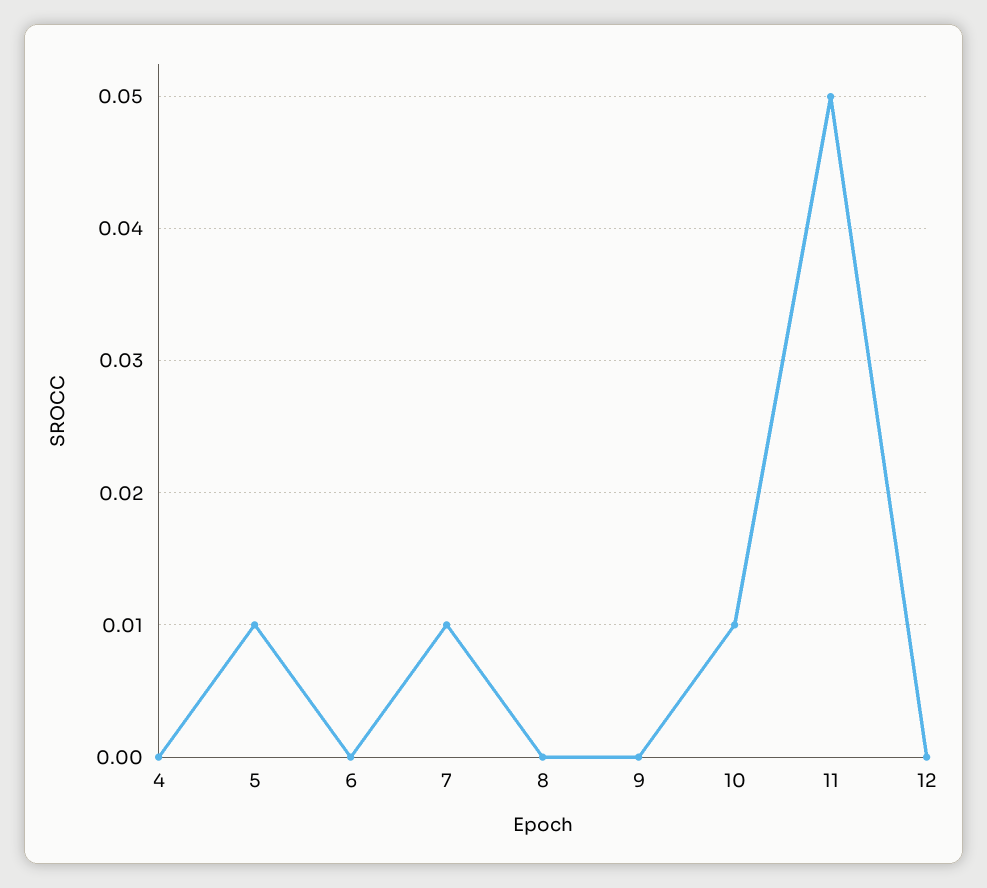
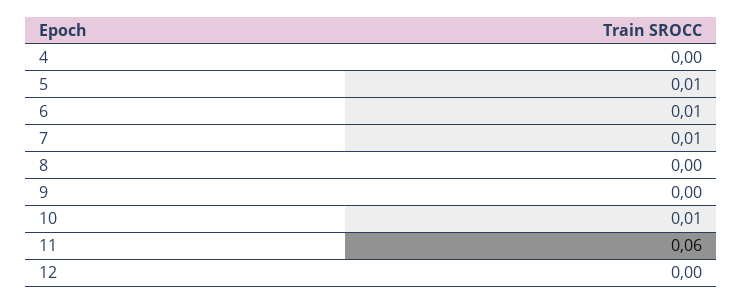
6: 0 -> 0.01
11: 0.05 -> 0.06

